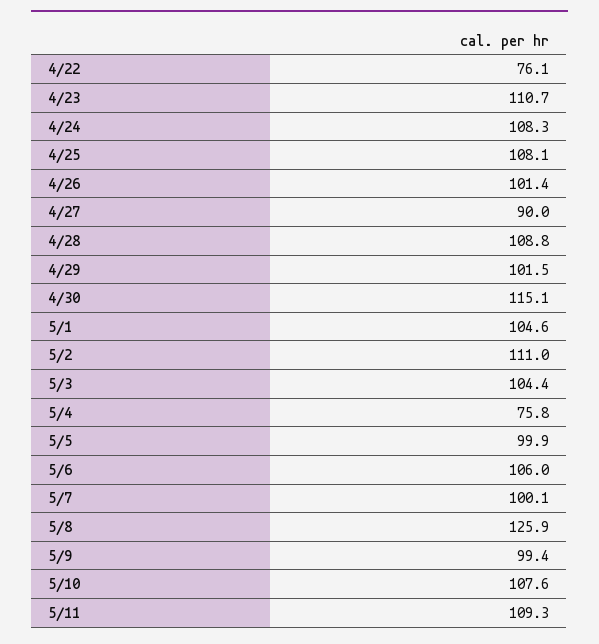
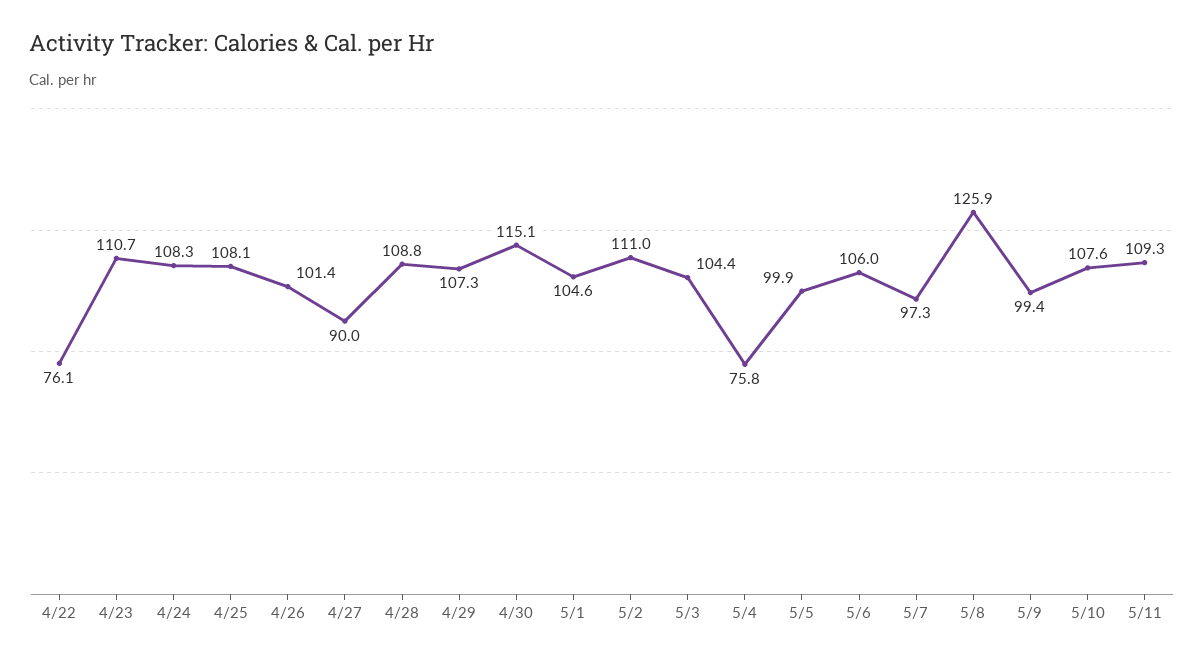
4/29: 101.5 -> 107.3
5/7: 100.1 -> 97.3

